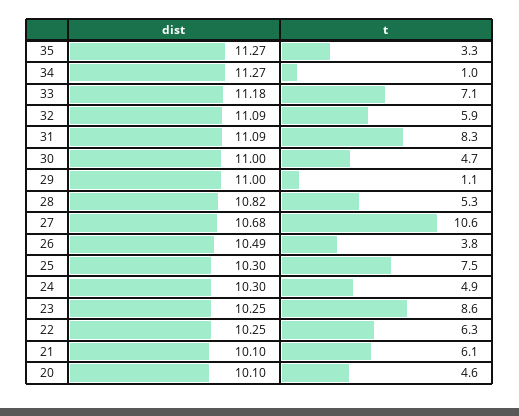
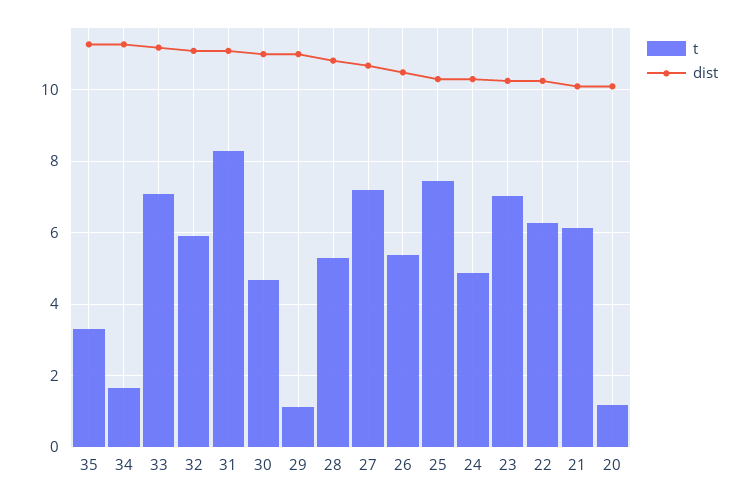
t, 34: 1 -> 1.6
t, 27: 10.6 -> 7.2
t, 26: 3.8 -> 5.4
t, 23: 8.6 -> 7
t, 20: 4.6 -> 1.2

